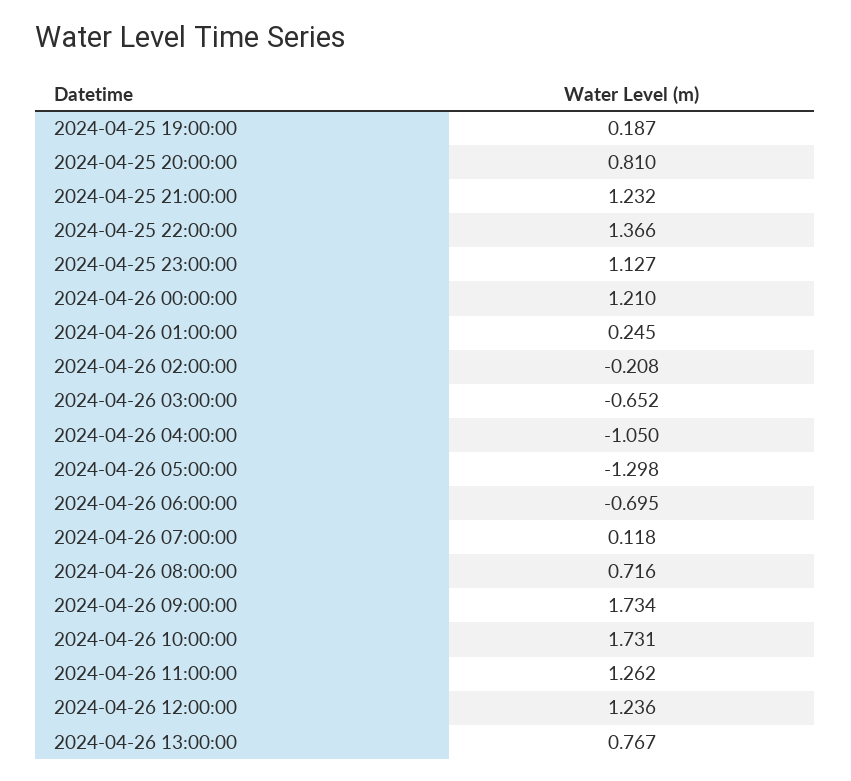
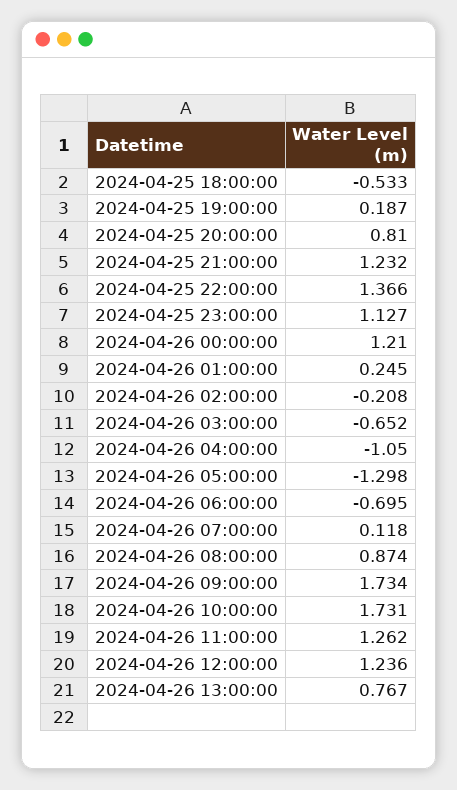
2024-04-26 08:00:00: 0.716 -> 0.874
2024-04-25 18:00:00: none -> -0.533

